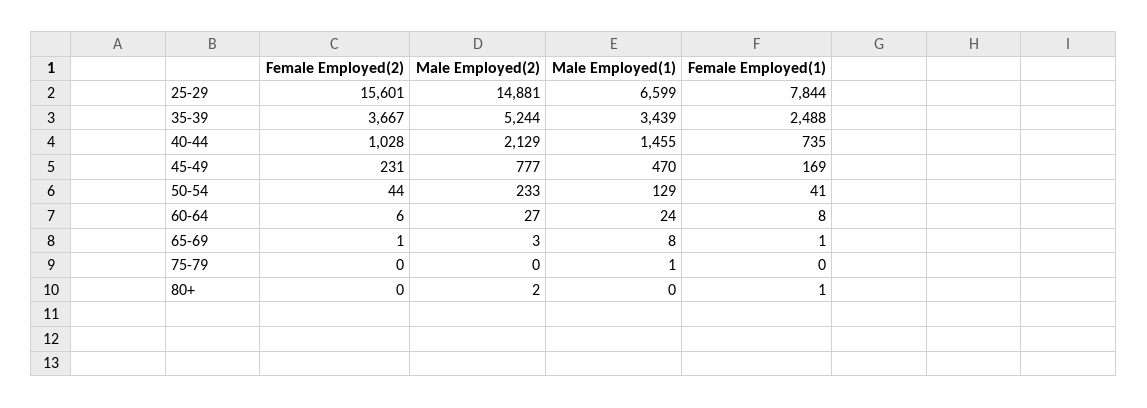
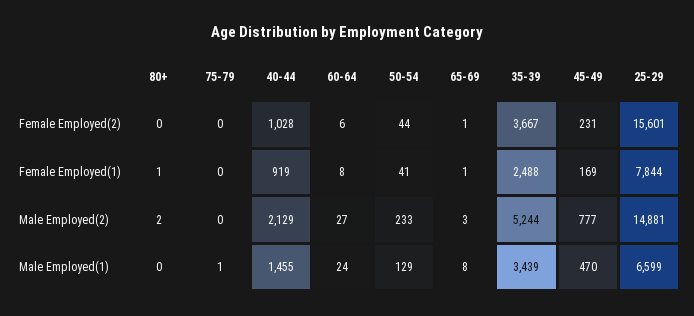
Female Employed(1), 40-44: 735 -> 919

